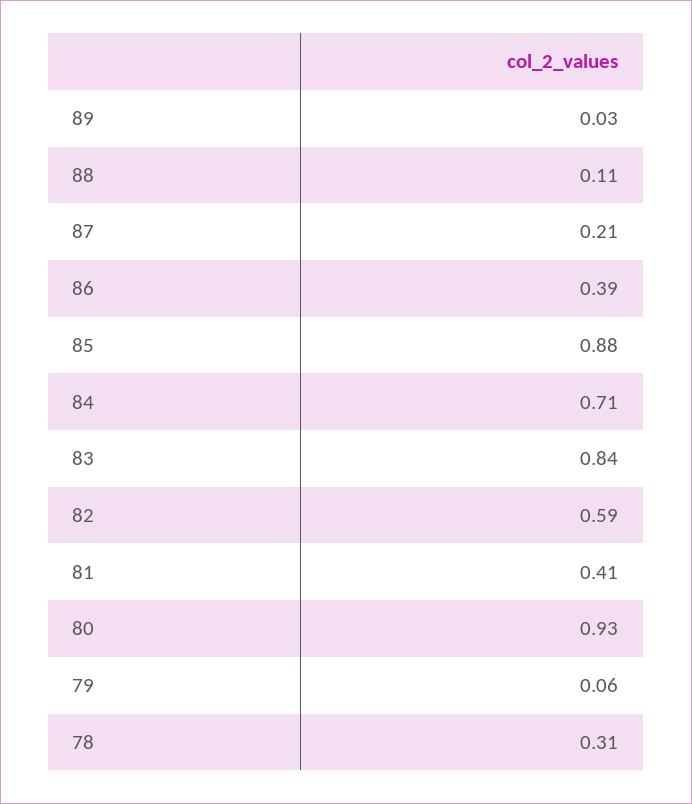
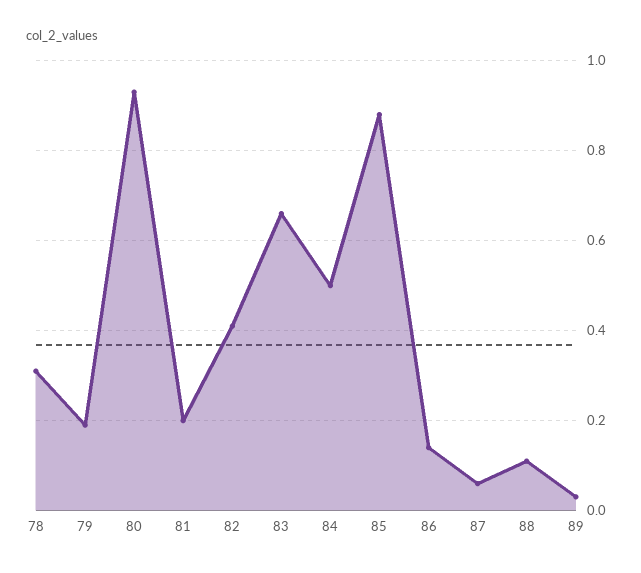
87: 0.21 -> 0.05
86: 0.39 -> 0.15
84: 0.71 -> 0.5
83: 0.84 -> 0.65
82: 0.59 -> 0.4
81: 0.41 -> 0.2
79: 0.06 -> 0.2

